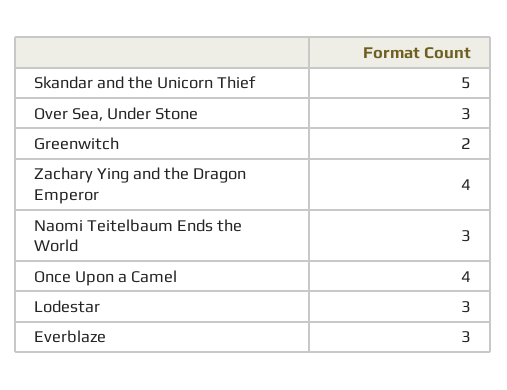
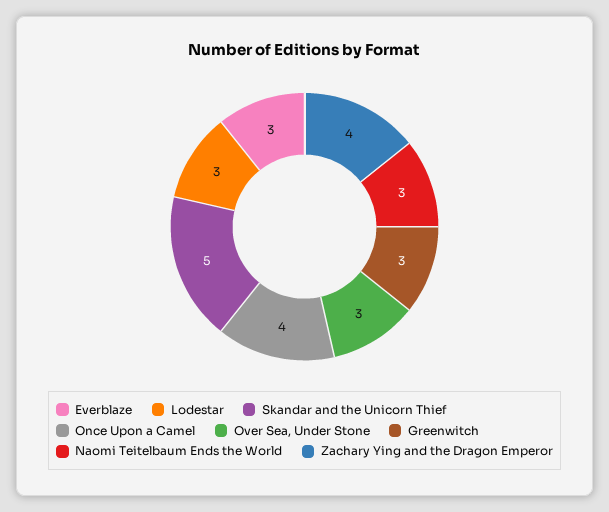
Greenwitch: 2 -> 3

